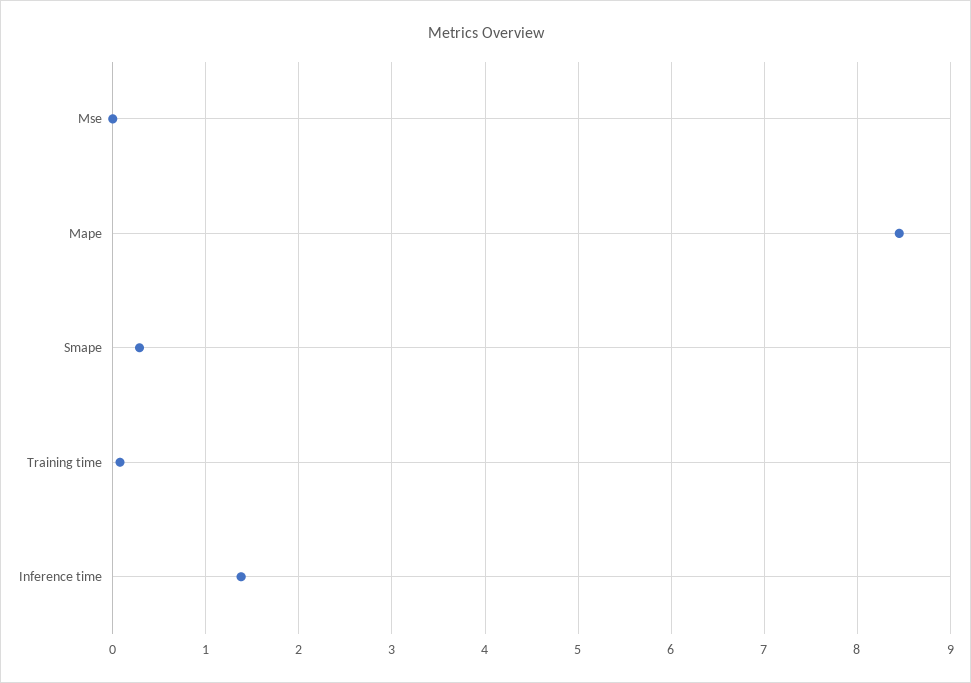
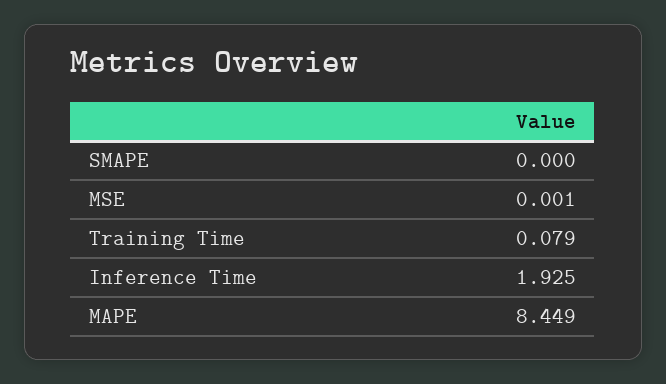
Smape: 0.3 -> 0
Inference time: 1.4 -> 1.925

